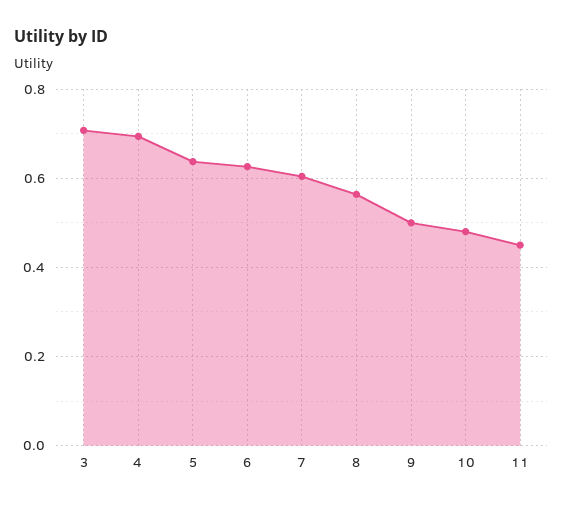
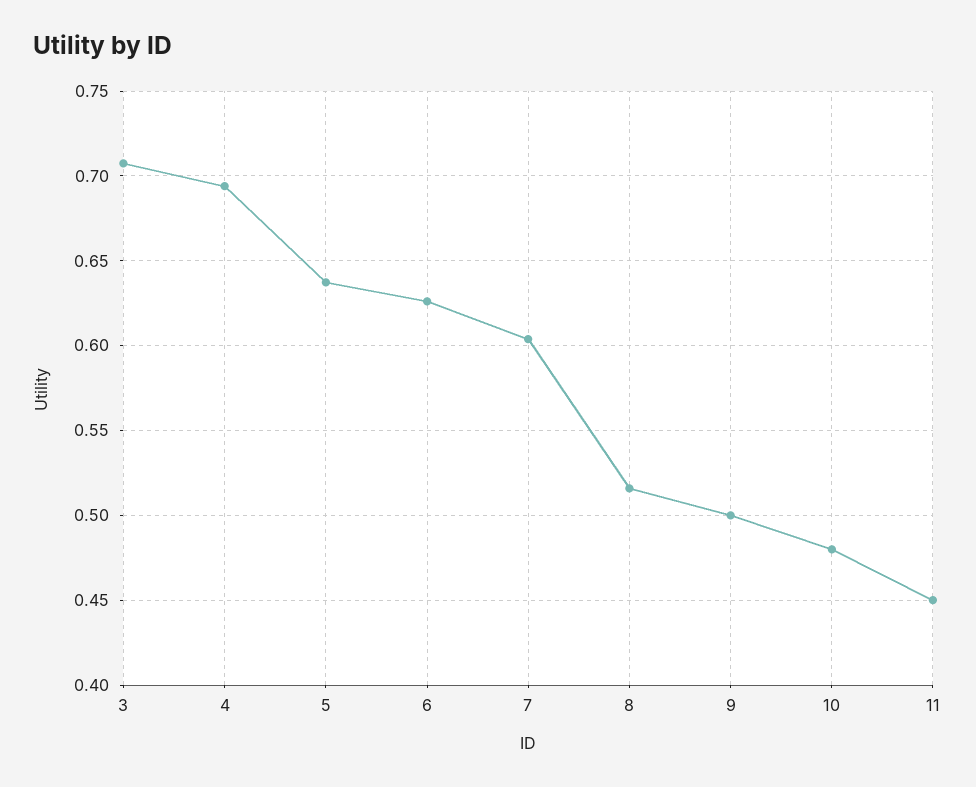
8: 0.56 -> 0.515

